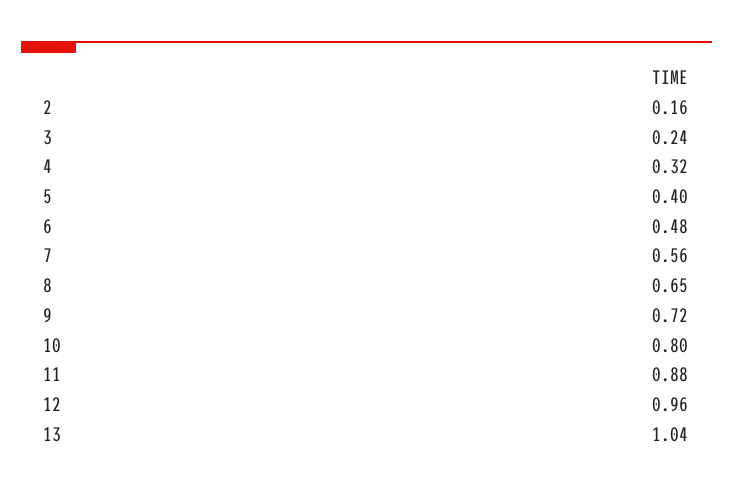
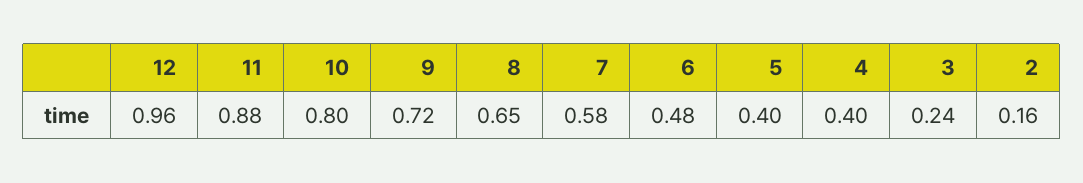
4: 0.32 -> 0.4
7: 0.56 -> 0.58
13: 1.04 -> none

